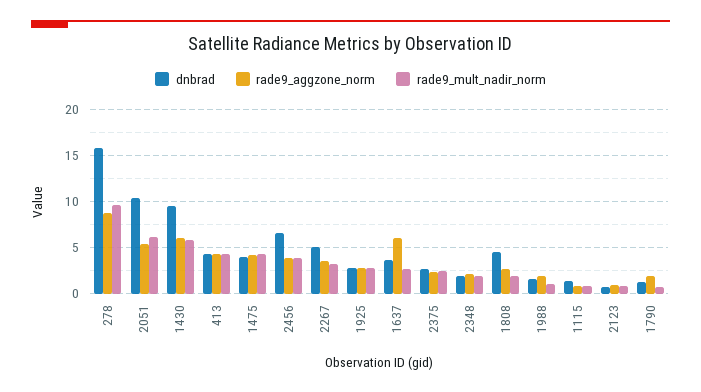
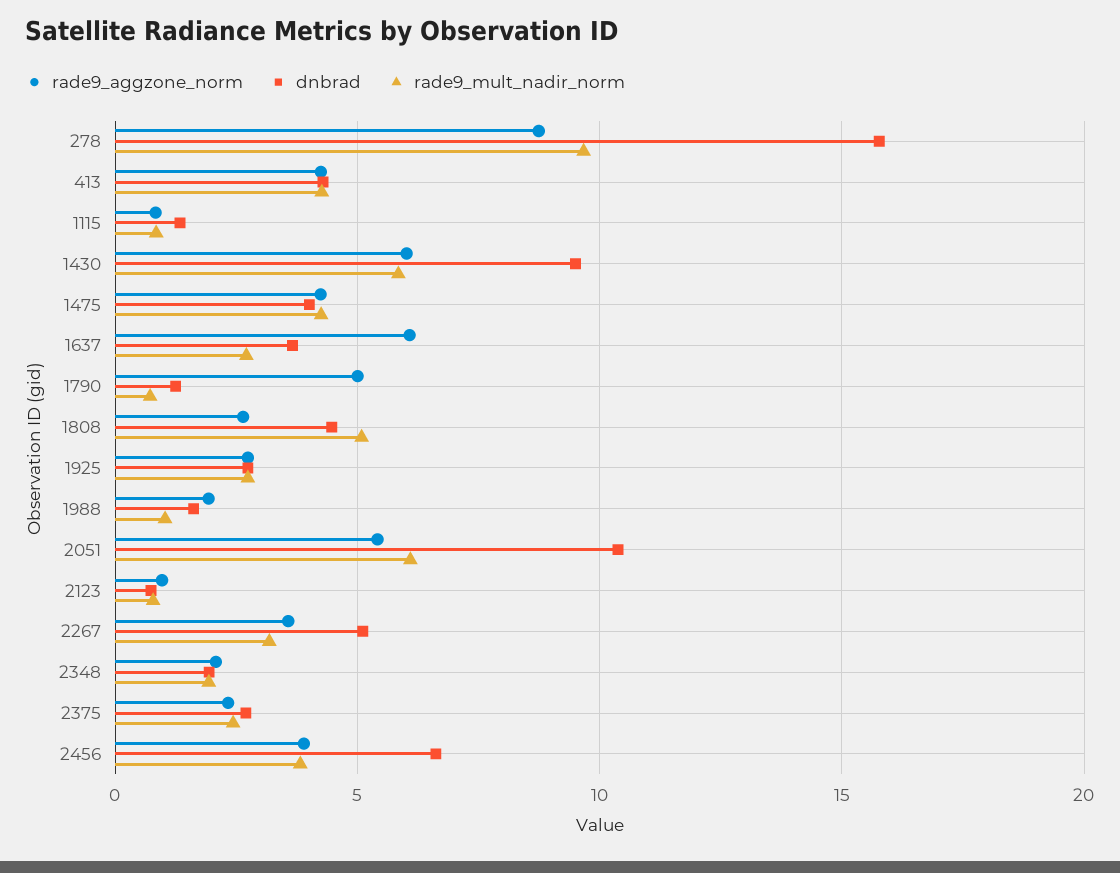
rade9_mult_nadir_norm, 1808: 2 -> 5
rade9_aggzone_norm, 1790: 2 -> 5

